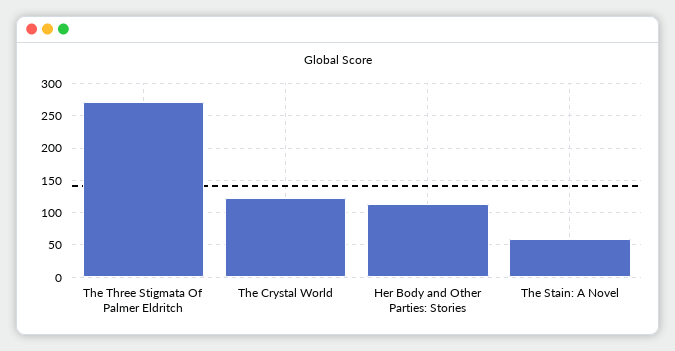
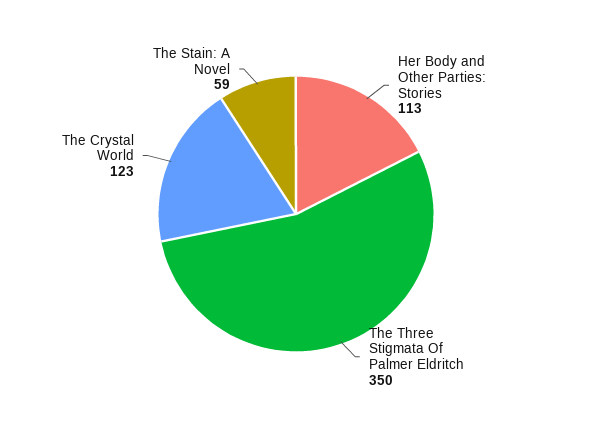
The Three Stigmata Of Palmer Eldritch: 270 -> 350

